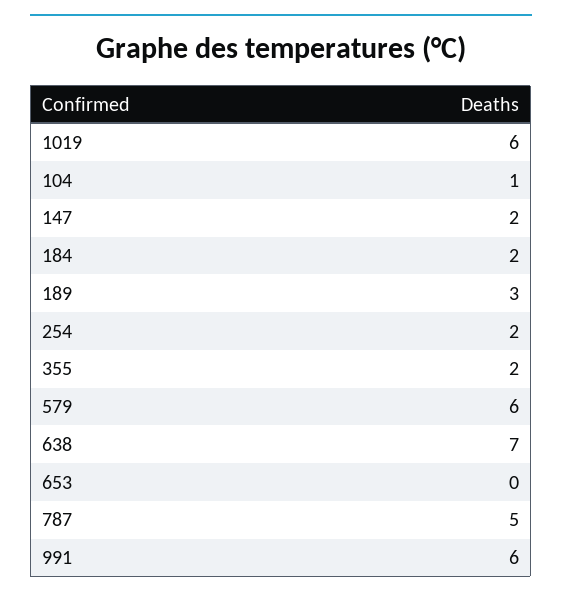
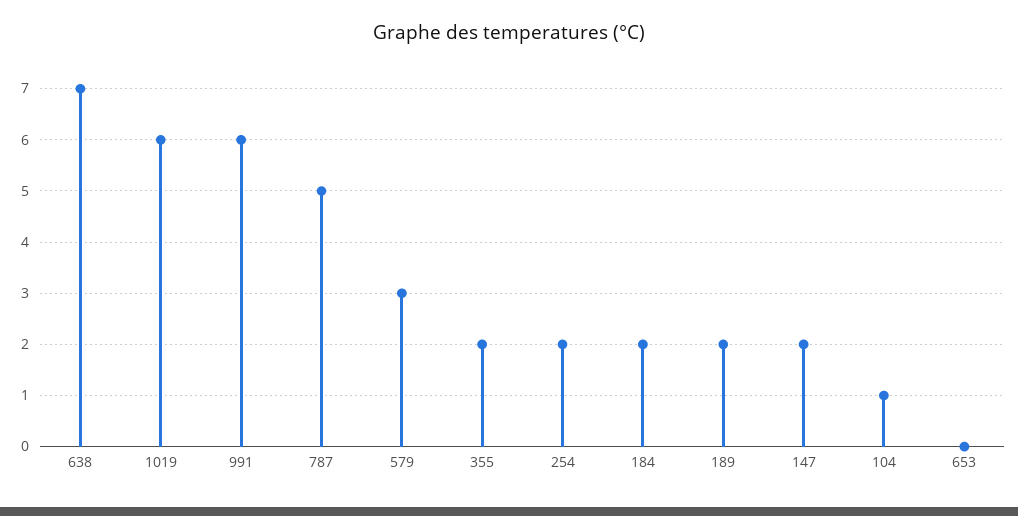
189: 3 -> 2
579: 6 -> 3

